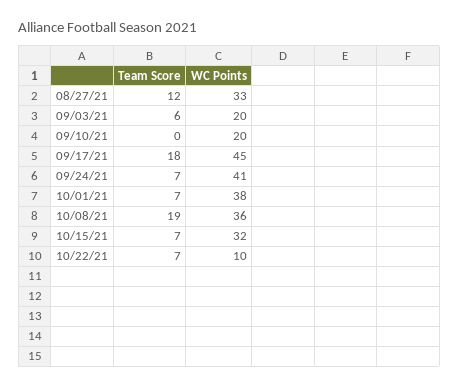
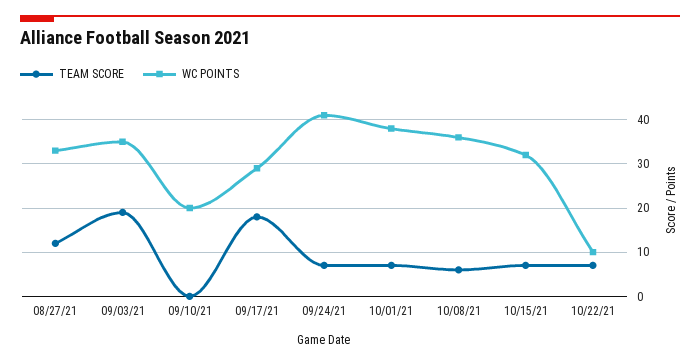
Team Score, 09/03/21: 6 -> 20
WC Points, 09/03/21: 20 -> 35
WC Points, 09/17/21: 45 -> 30
Team Score, 10/08/21: 19 -> 5

